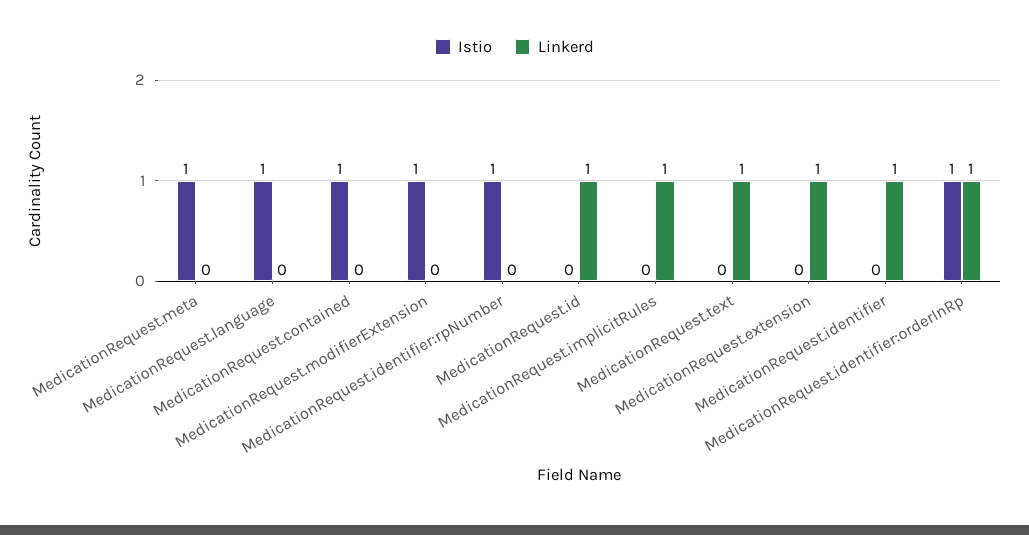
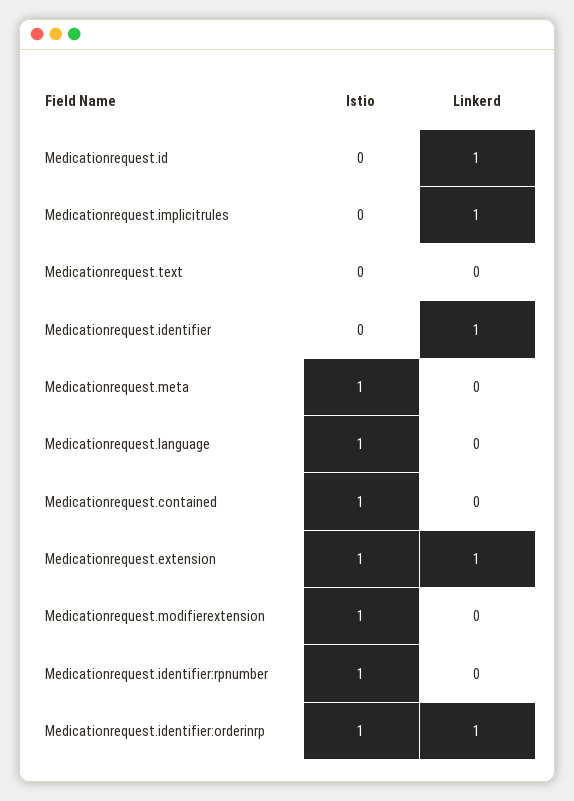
Linkerd, MedicationRequest.text: 1 -> 0
Istio, MedicationRequest.extension: 0 -> 1

